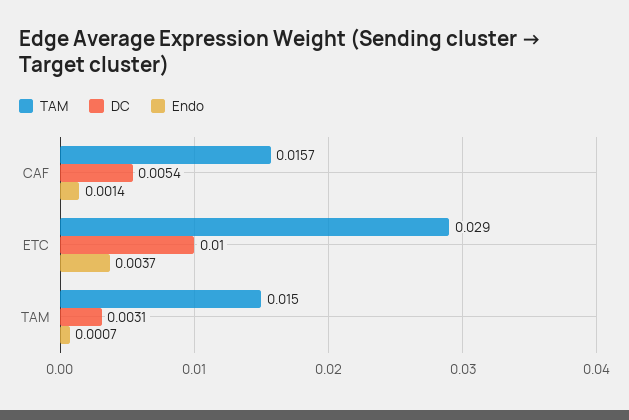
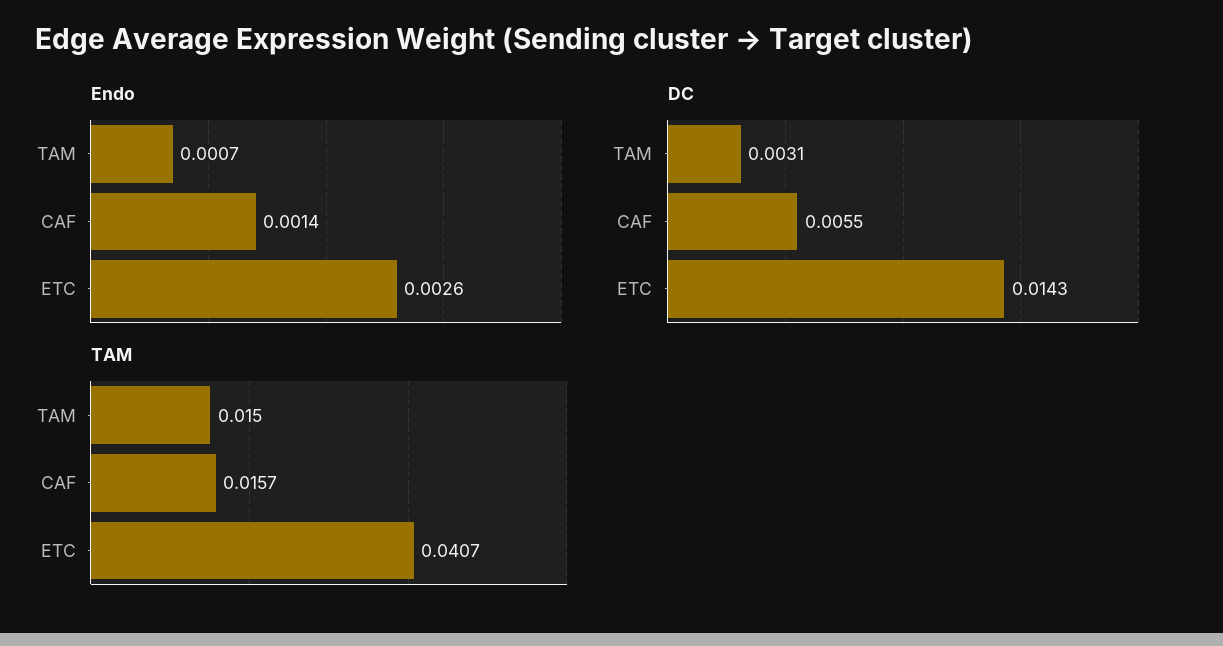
DC, CAF: 0.0054 -> 0.0055
TAM, ETC: 0.029 -> 0.0407
DC, ETC: 0.01 -> 0.0143
Endo, ETC: 0.0037 -> 0.0026

